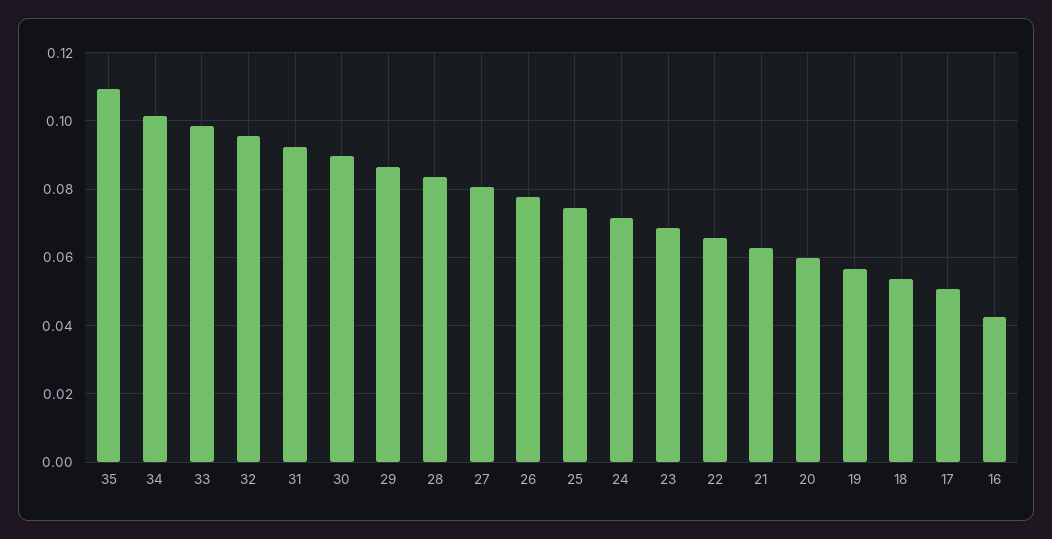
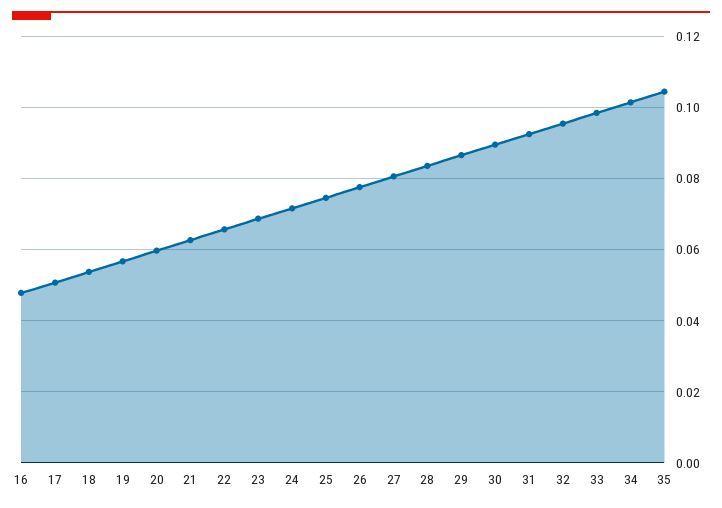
35: 0.11 -> 0.104
16: 0.042 -> 0.048

